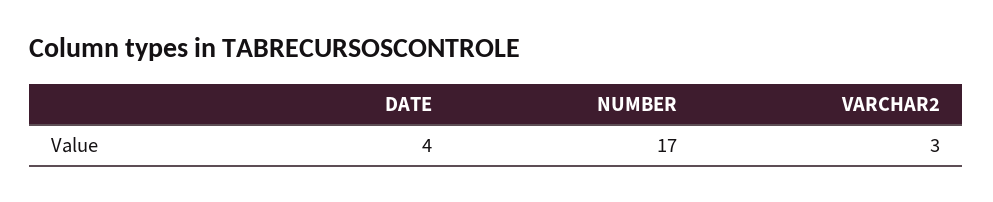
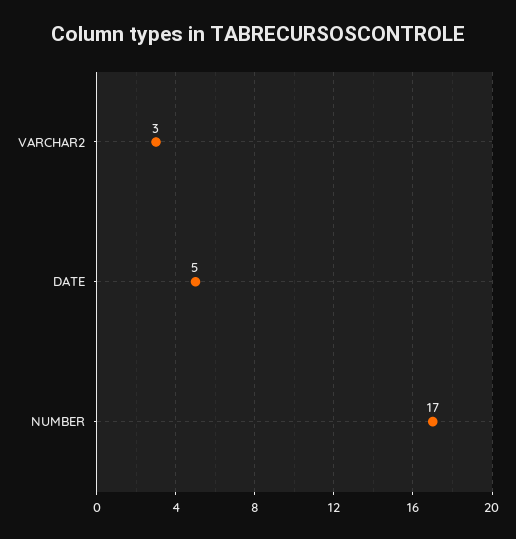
DATE: 4 -> 5

